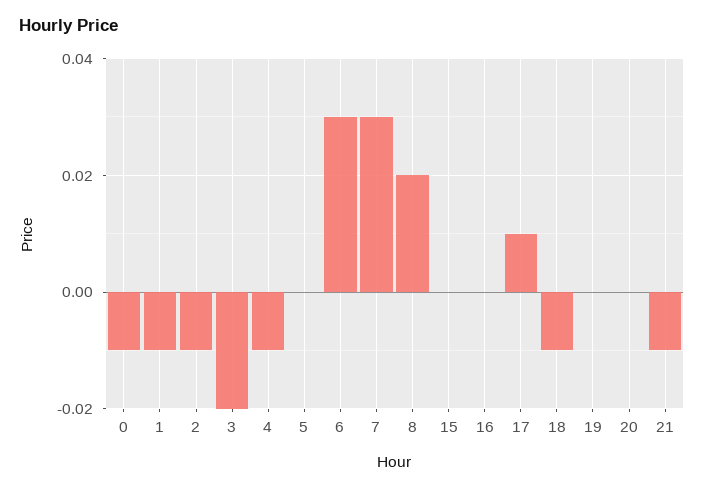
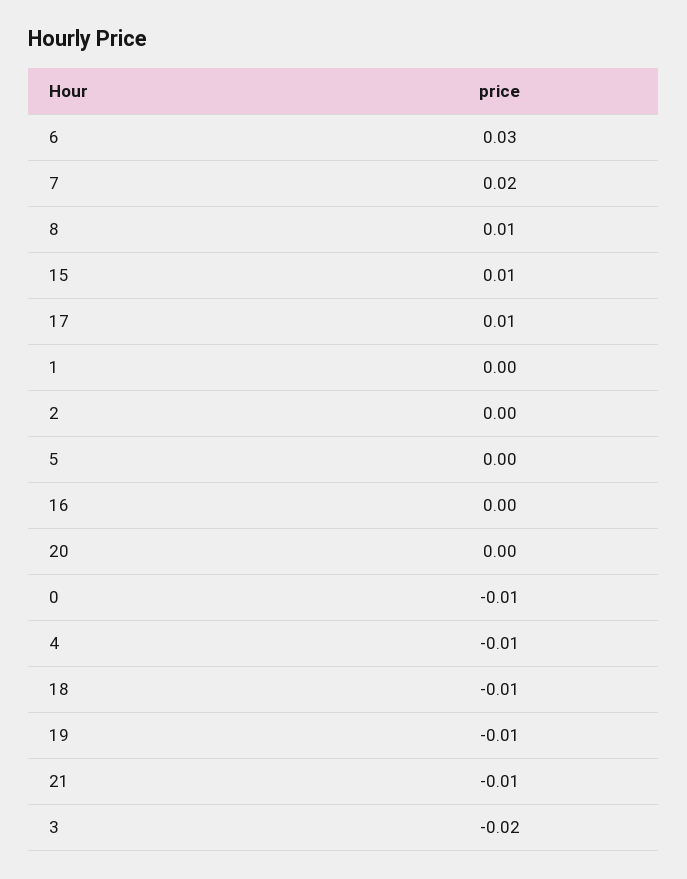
1: -0.01 -> 0
2: -0.01 -> 0
7: 0.03 -> 0.02
8: 0.02 -> 0.01
15: 0 -> 0.01
19: 0 -> -0.01

